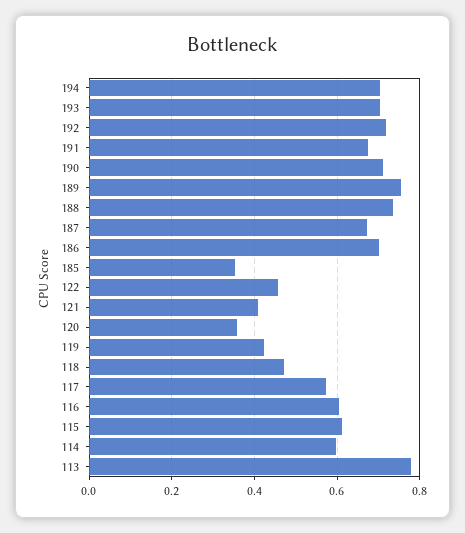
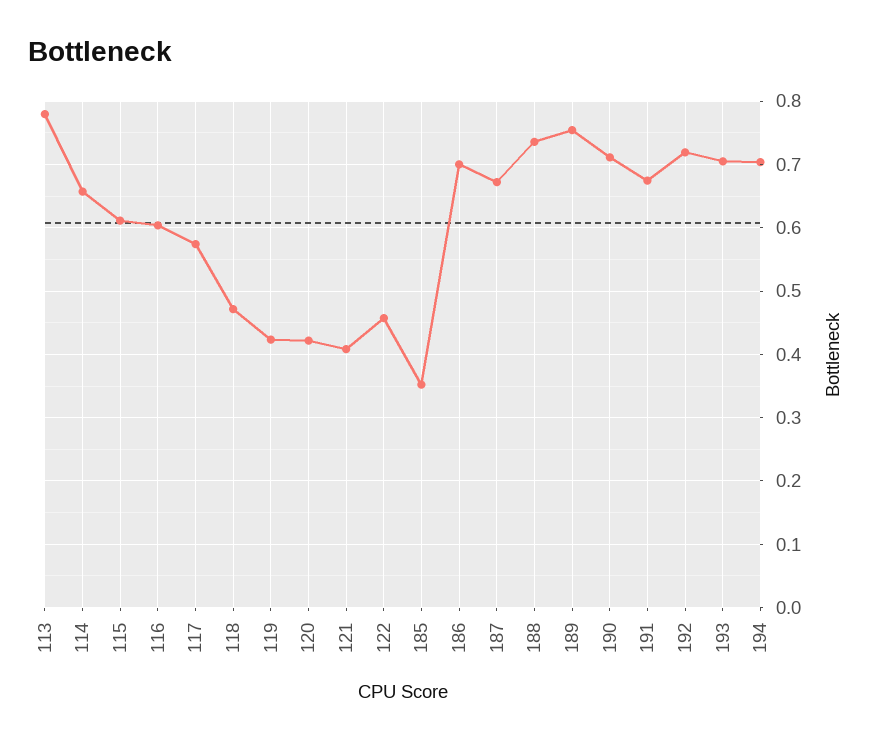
120: 0.36 -> 0.42
114: 0.6 -> 0.66

